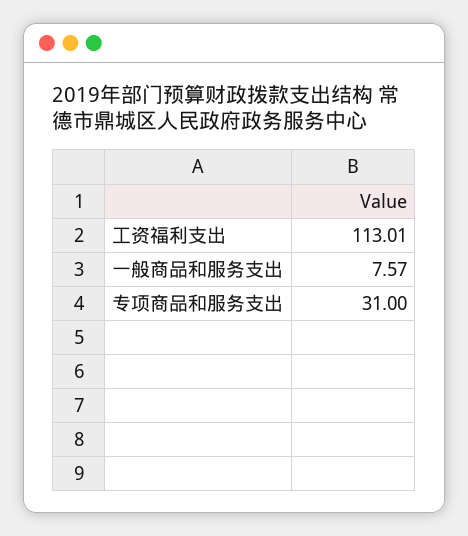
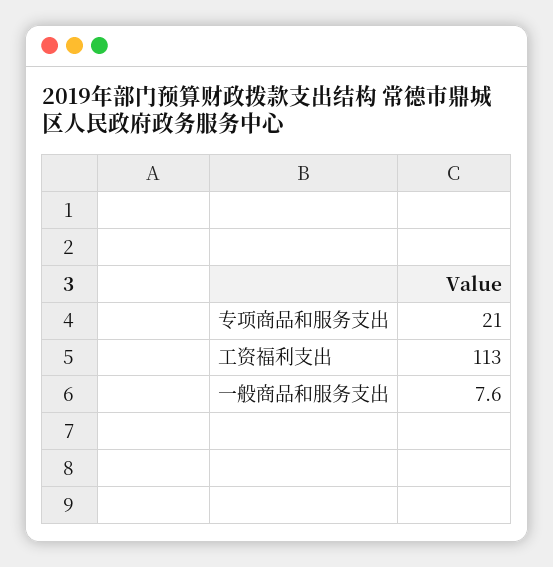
专项商品和服务支出: 31 -> 21

